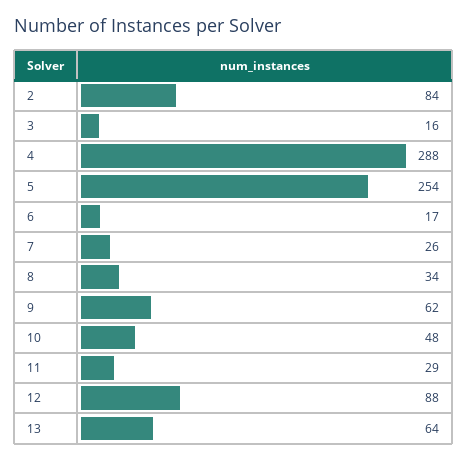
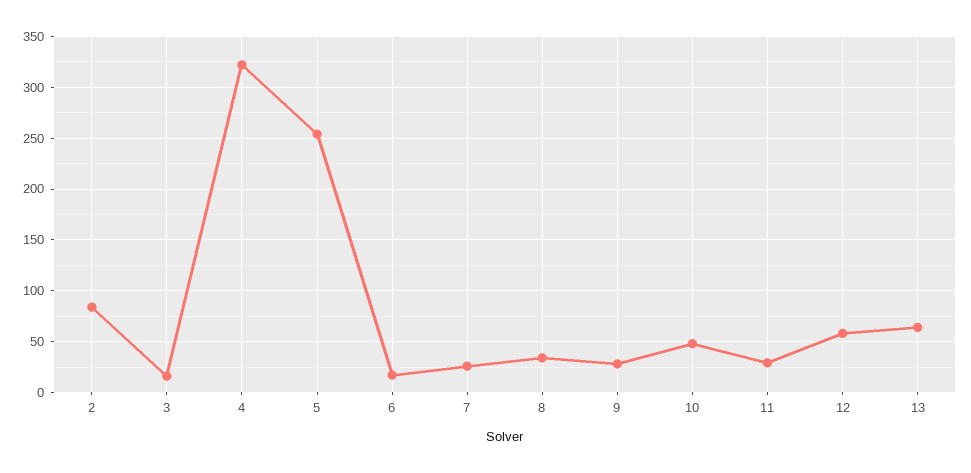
4: 288 -> 320
9: 62 -> 30
12: 88 -> 60

